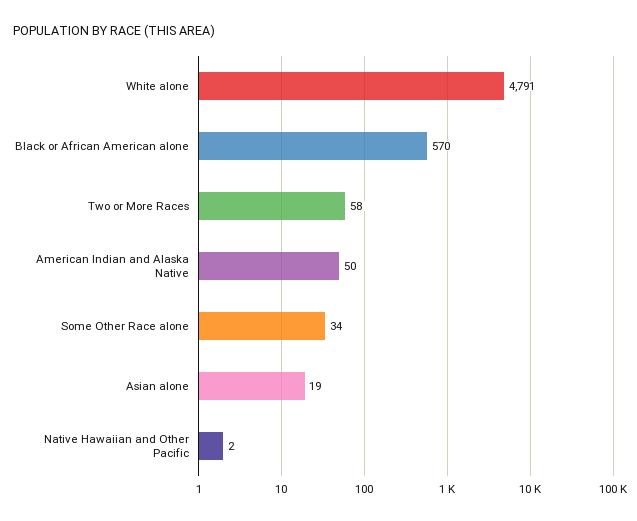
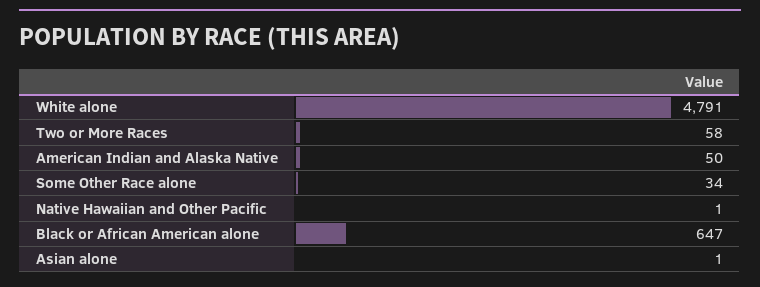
Black or African American alone: 570 -> 647
Asian alone: 19 -> 1
Native Hawaiian and Other Pacific: 2 -> 1

